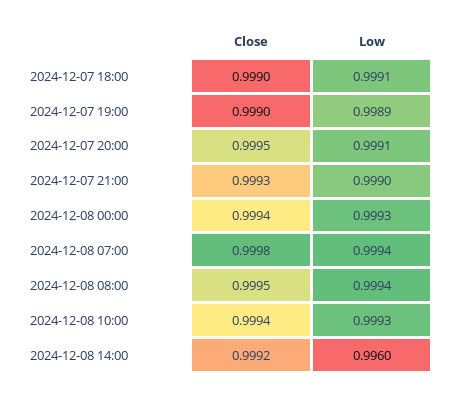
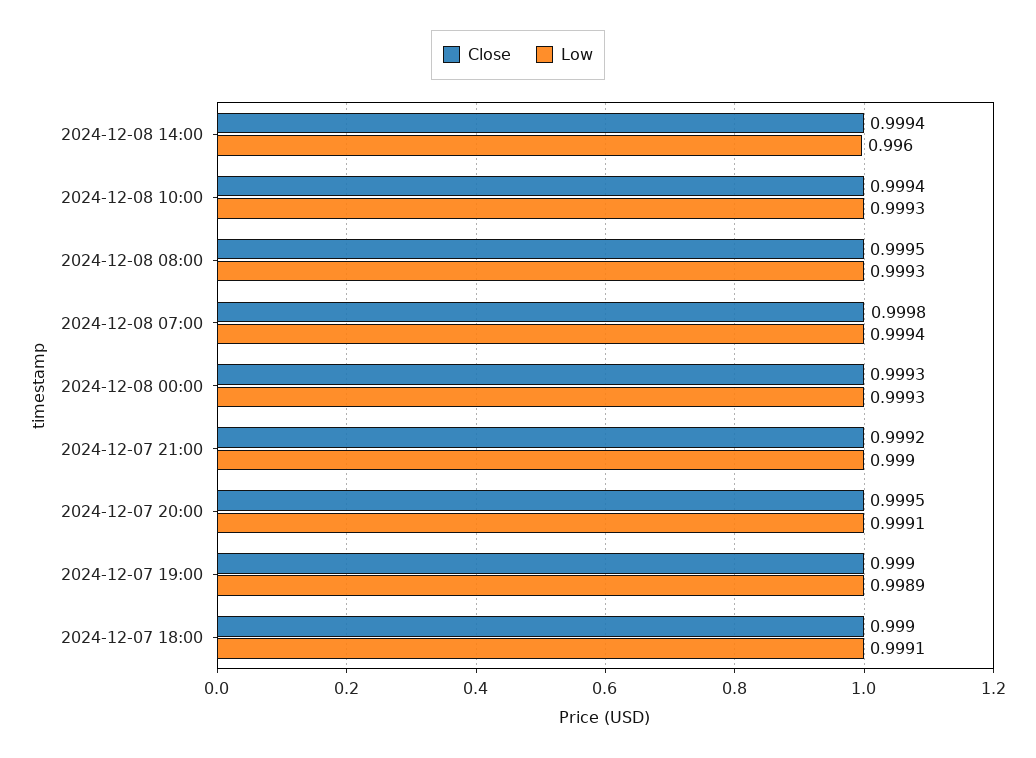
Close, 2024-12-07 21:00: 0.9993 -> 0.9992
Close, 2024-12-08 00:00: 0.9994 -> 0.9993
Low, 2024-12-08 08:00: 0.9994 -> 0.9993
Close, 2024-12-08 14:00: 0.9992 -> 0.9994

